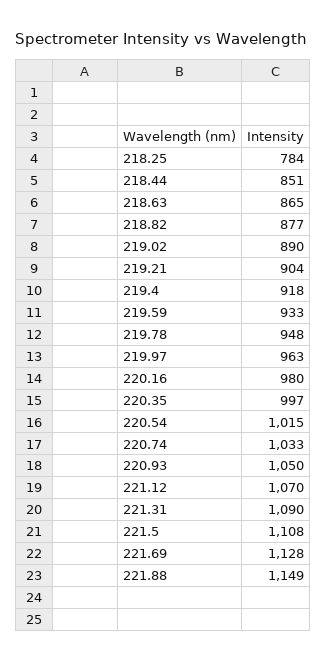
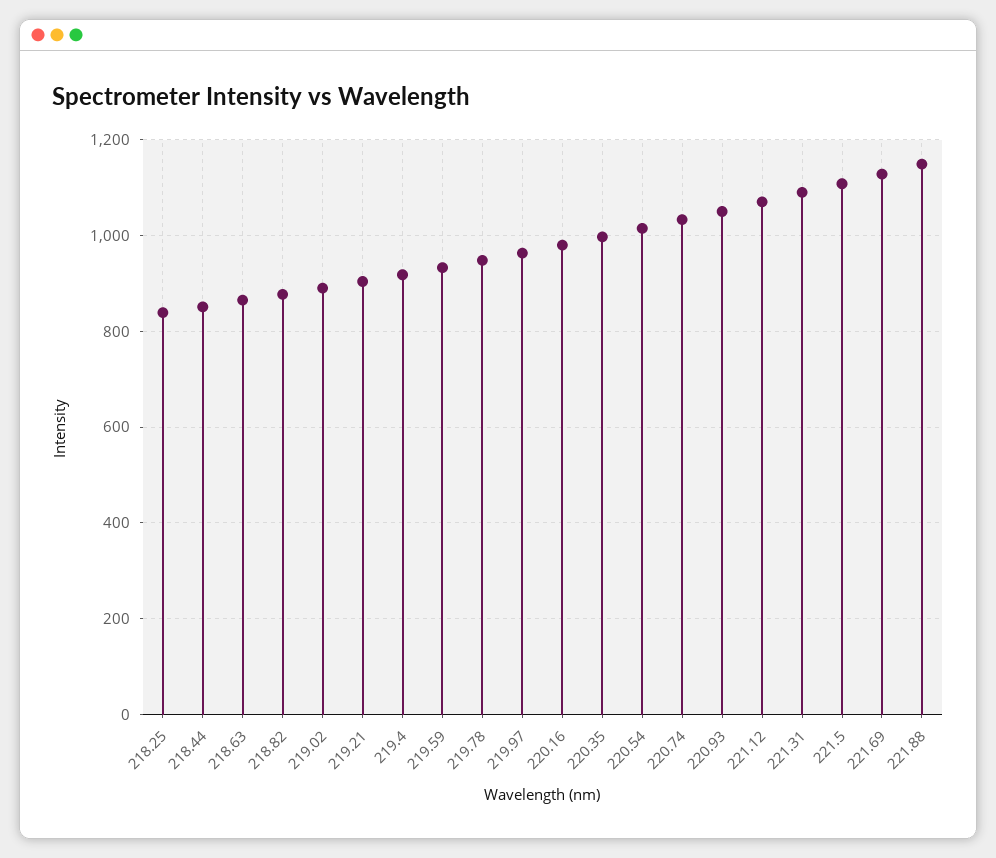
218.25: 784 -> 840

